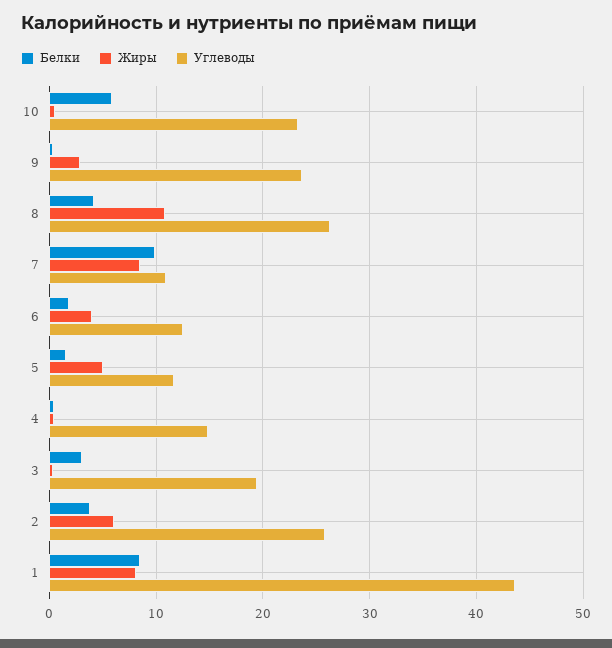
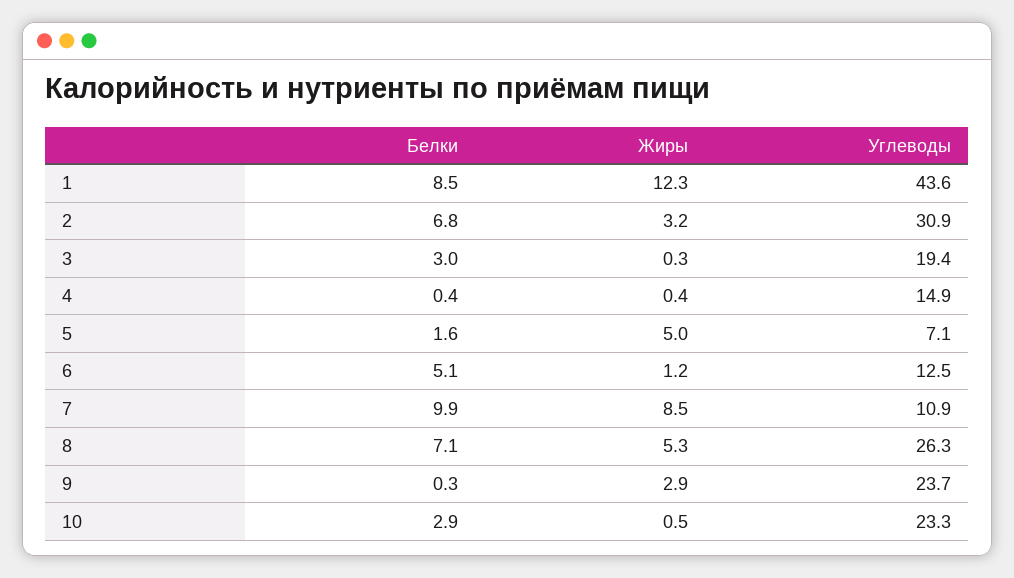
Белки, 10: 6 -> 2.9
Белки, 8: 4 -> 7.1
Жиры, 8: 11 -> 5.3
Белки, 6: 2 -> 5.1
Жиры, 6: 4 -> 1.2
Углеводы, 5: 12 -> 7.1
Белки, 2: 4 -> 6.8
Жиры, 2: 6 -> 3.2
Углеводы, 2: 26 -> 30.9
Жиры, 1: 8 -> 12.3

